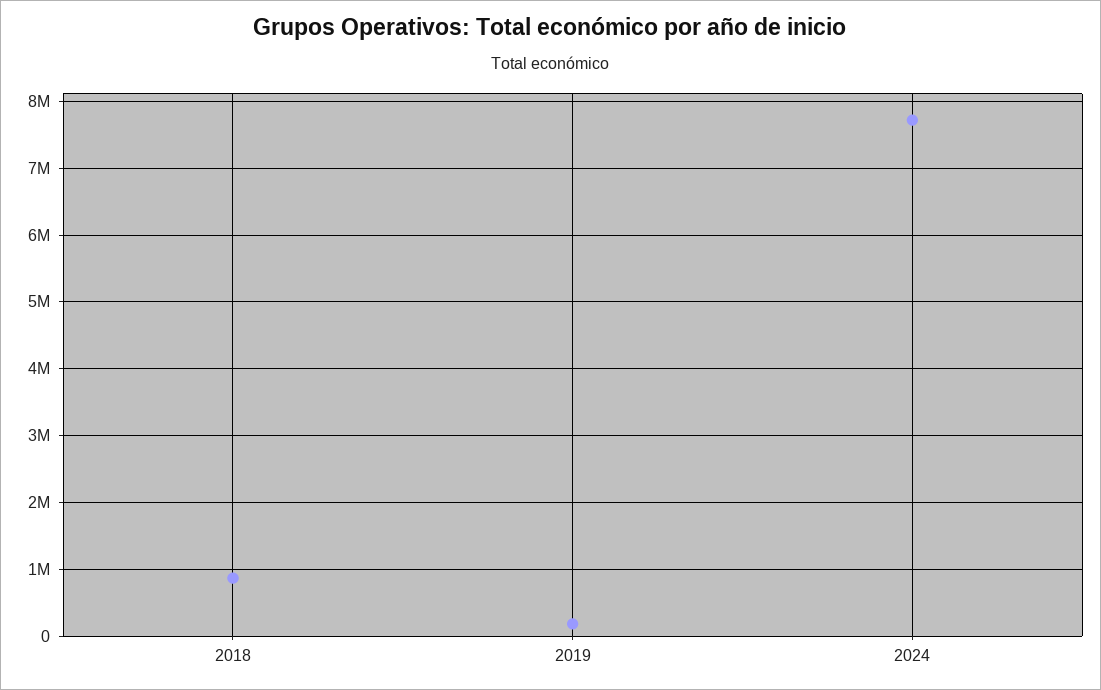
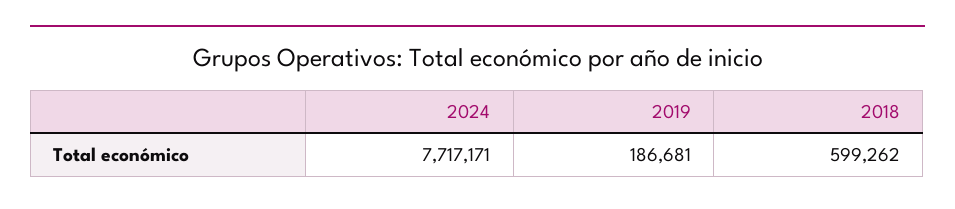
2018: 900000 -> 599262

